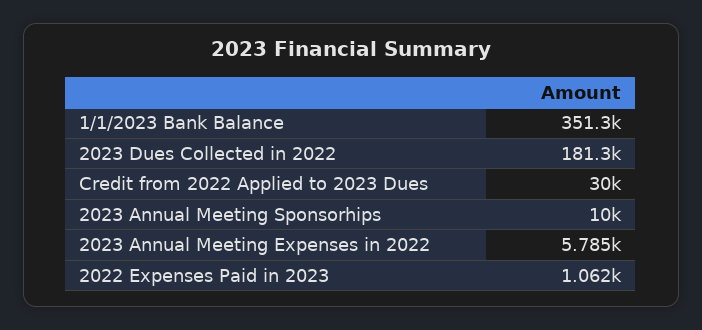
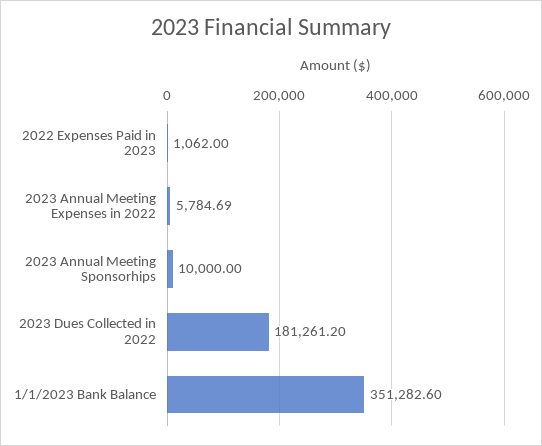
Credit from 2022 Applied to 2023 Dues: 30000 -> none

